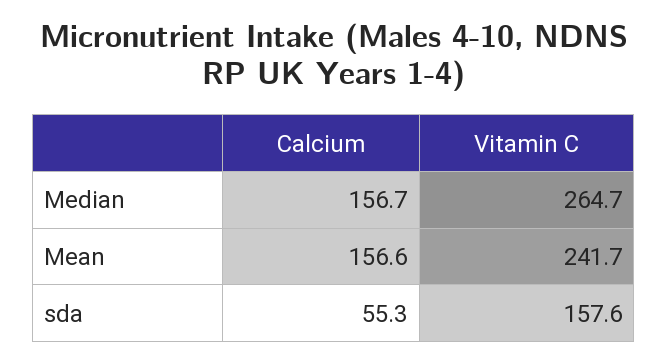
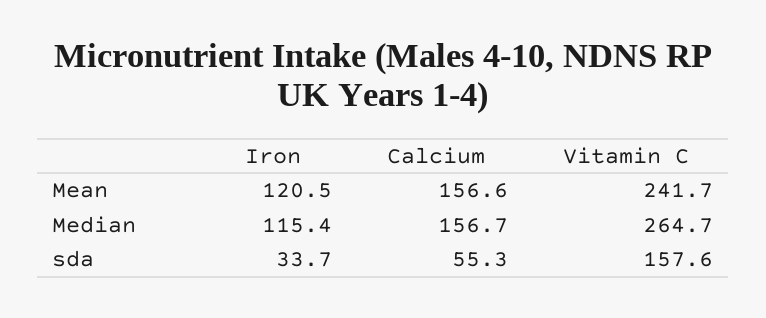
Iron, Mean: none -> 120.5
Iron, Median: none -> 115.4
Iron, sda: none -> 33.7

